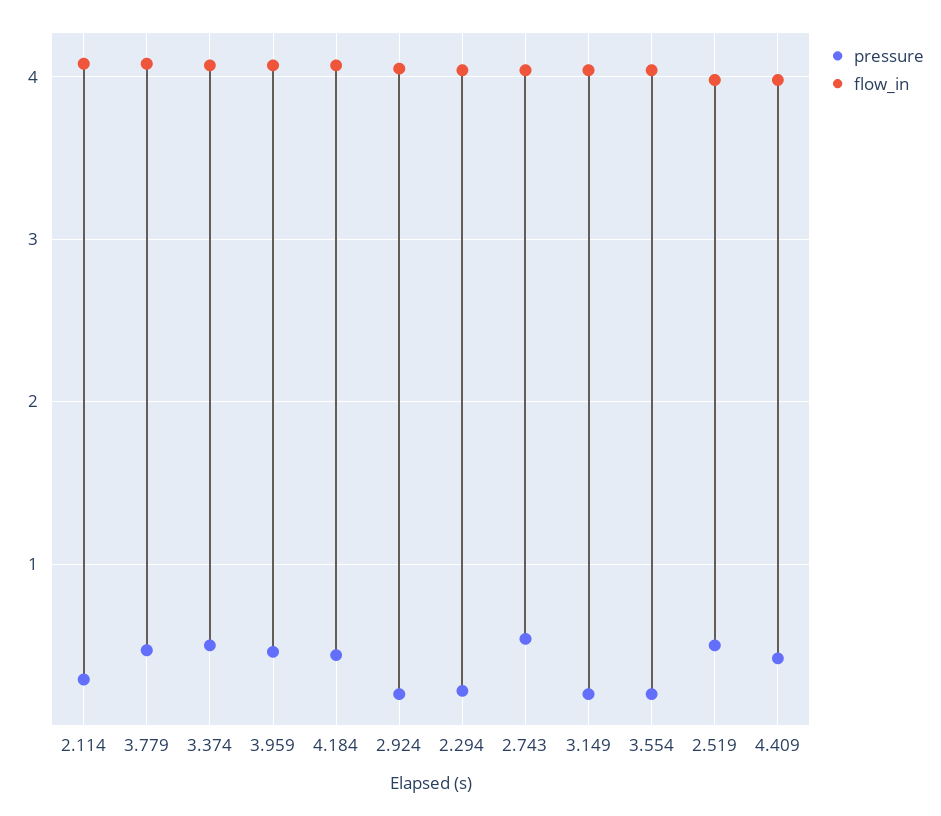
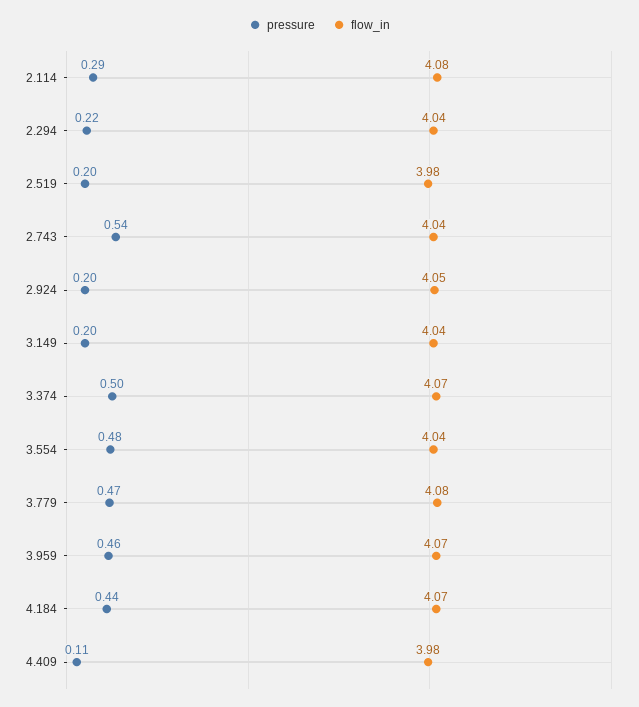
pressure, 3.554: 0.2 -> 0.48
pressure, 2.519: 0.5 -> 0.2
pressure, 4.409: 0.4 -> 0.11

